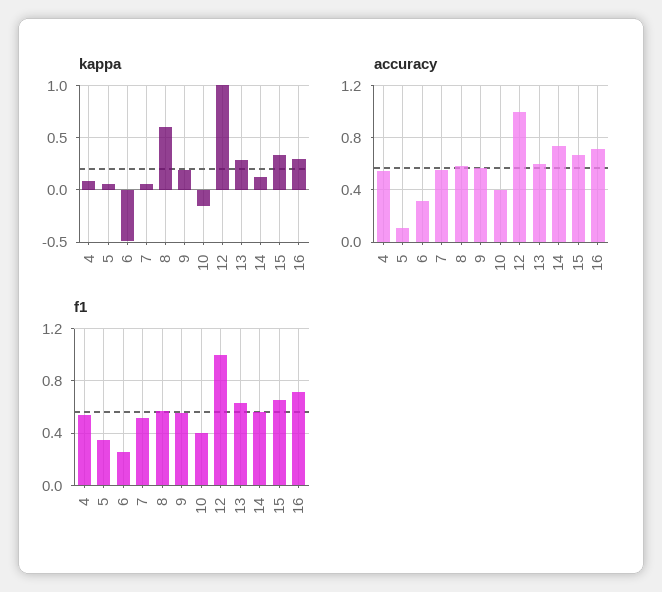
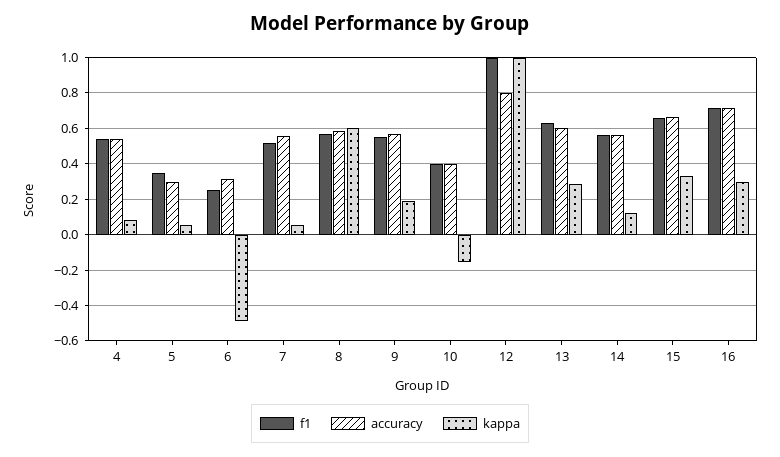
accuracy, 5: 0.1 -> 0.3
accuracy, 12: 1 -> 0.8
accuracy, 14: 0.75 -> 0.55

